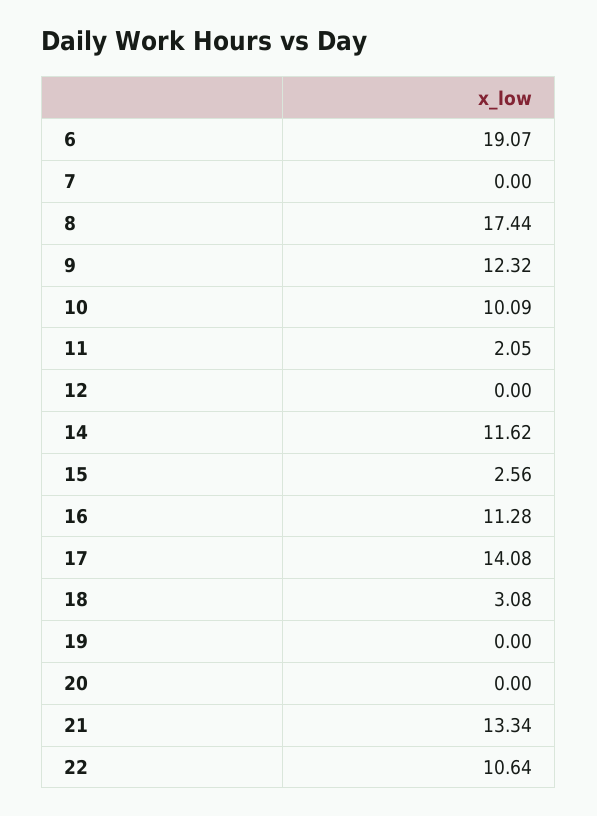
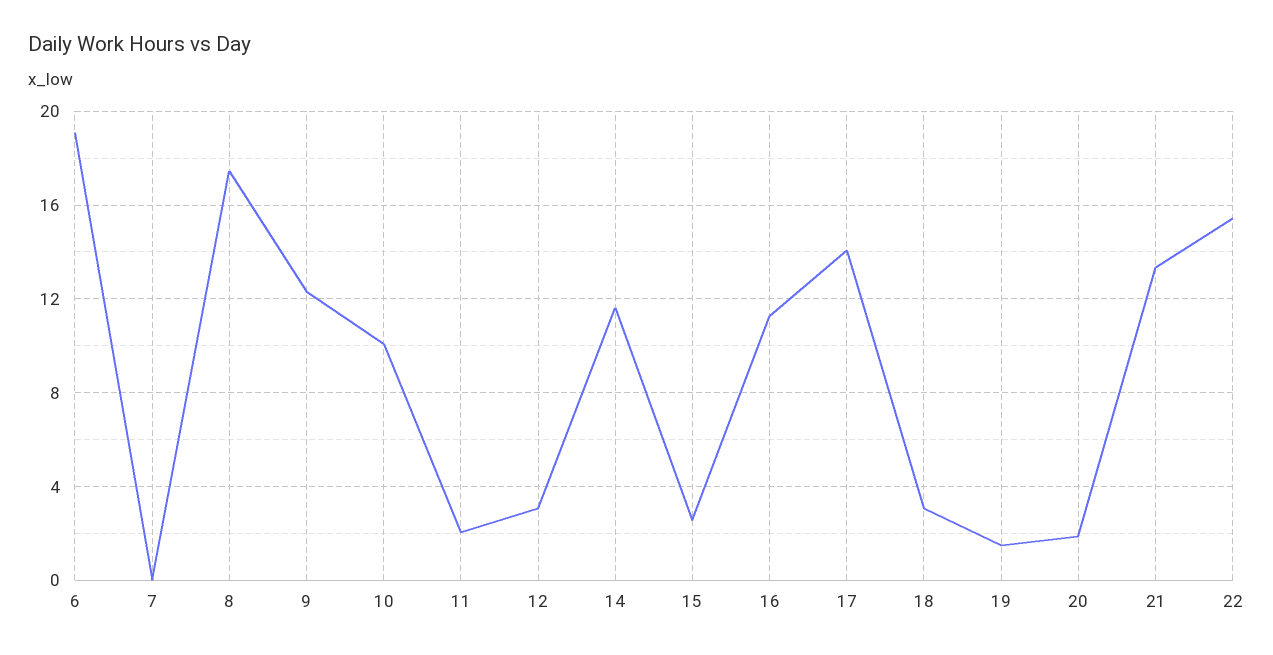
12: 0 -> 3
19: 0 -> 1.5
20: 0 -> 2
22: 10.64 -> 15.5

